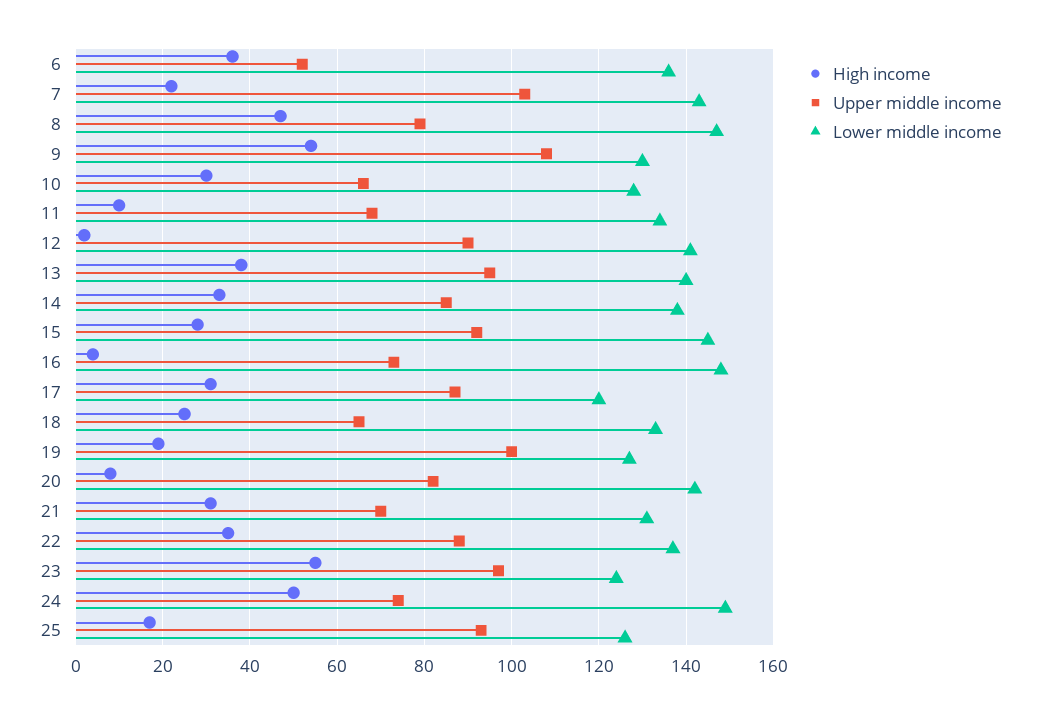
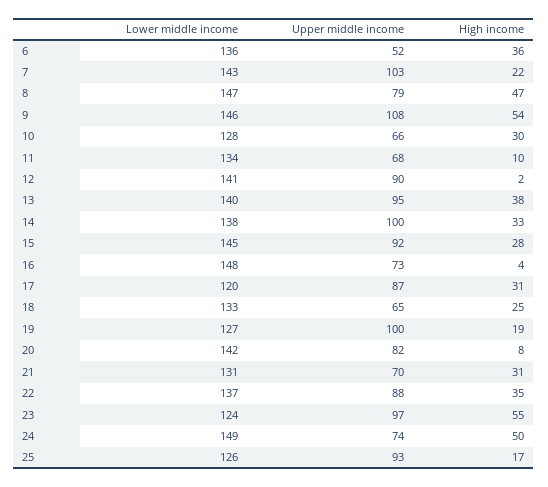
Lower middle income, 9: 130 -> 146
Upper middle income, 14: 85 -> 100

